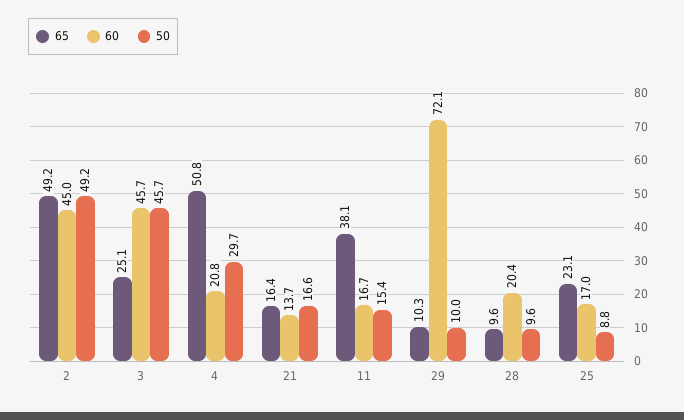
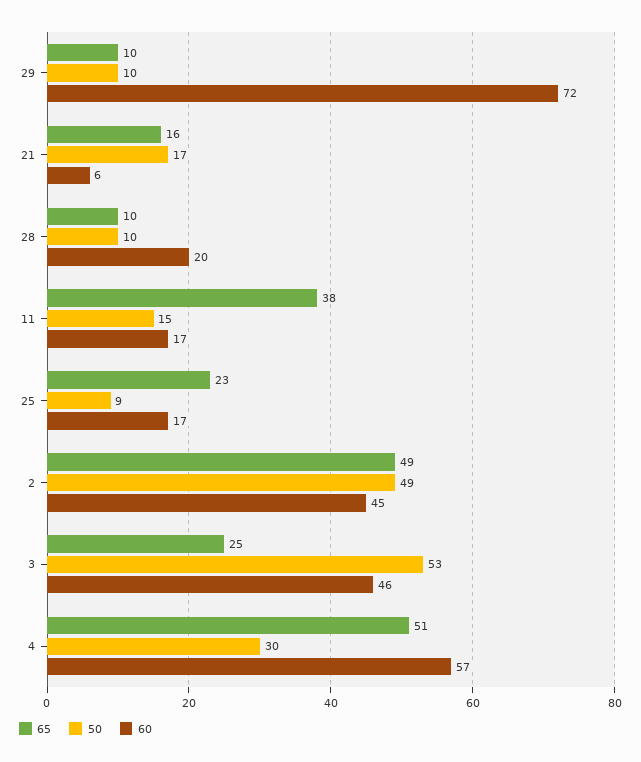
50, 3: 45.7 -> 53
60, 4: 20.8 -> 57
60, 21: 13.7 -> 6

